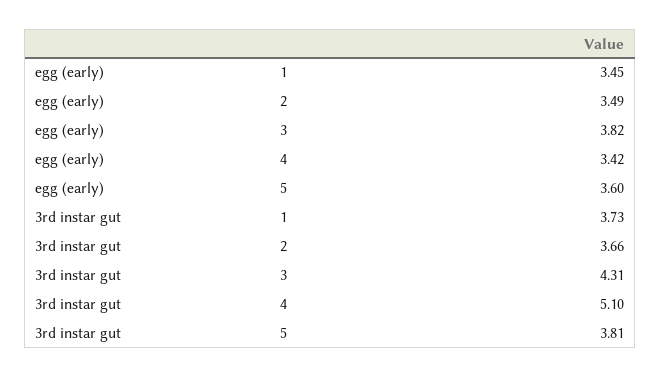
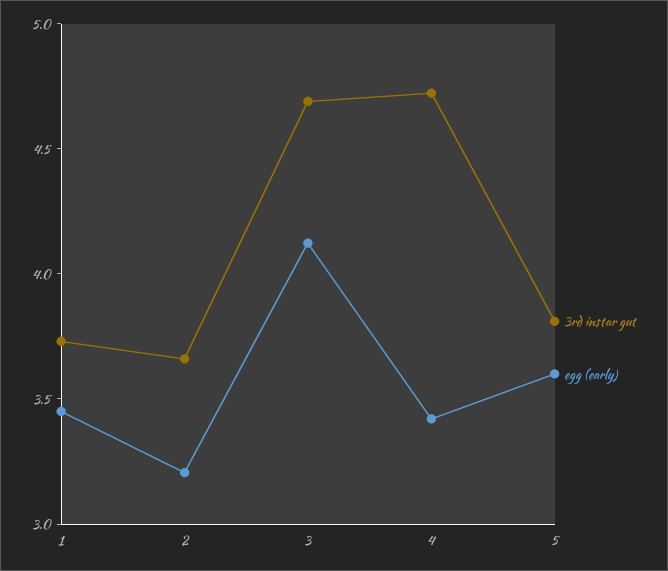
egg (early), 2: 3.49 -> 3.2
egg (early), 3: 3.82 -> 4.1
3rd instar gut, 3: 4.31 -> 4.7
3rd instar gut, 4: 5.1 -> 4.7

